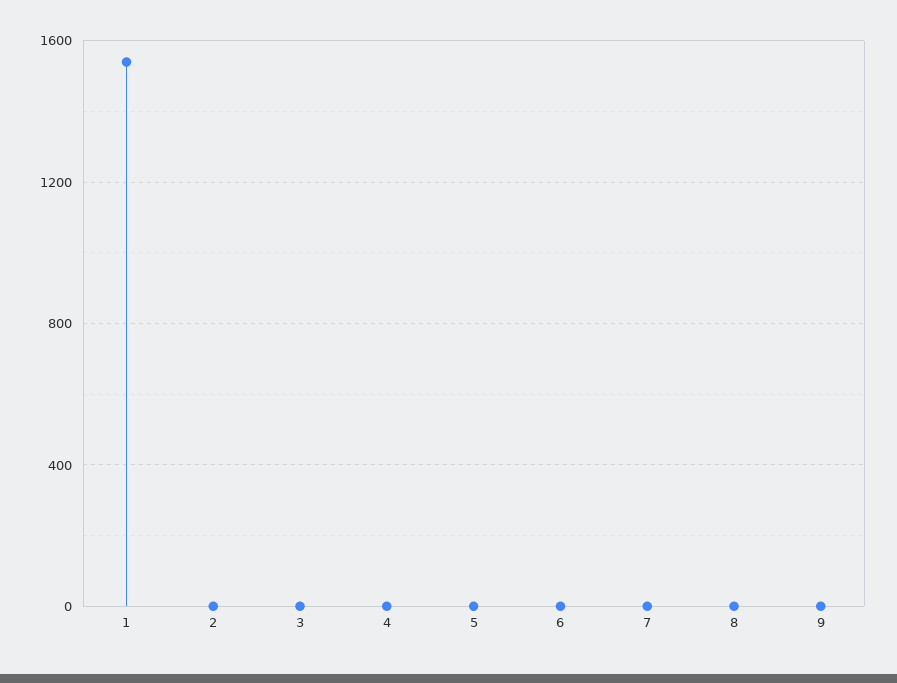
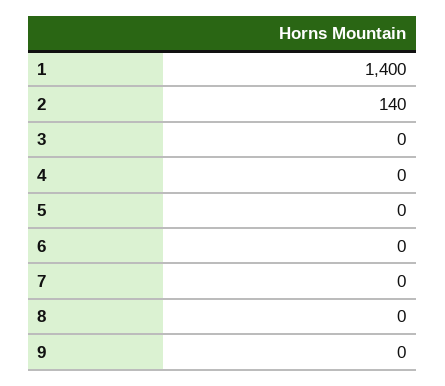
1: 1550 -> 1400
2: 0 -> 140

